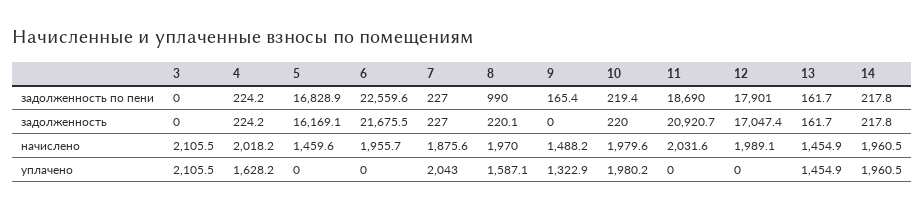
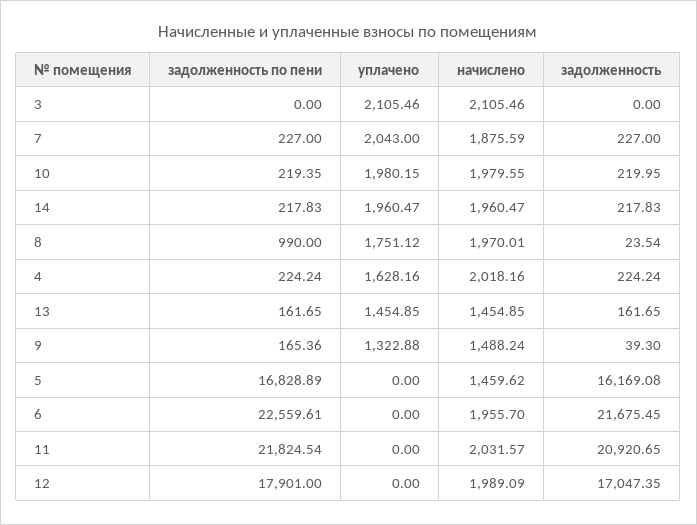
11, задолженность по пени: 18690 -> 21824.54
8, задолженность: 220.1 -> 23.54
9, задолженность: 0 -> 39.3
8, уплачено: 1587.1 -> 1751.12

